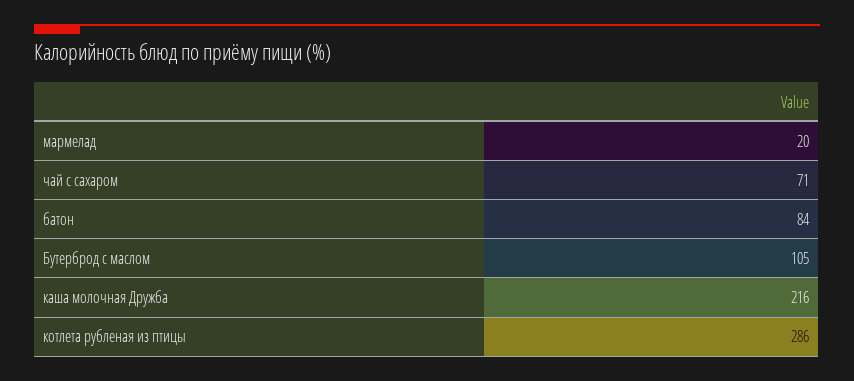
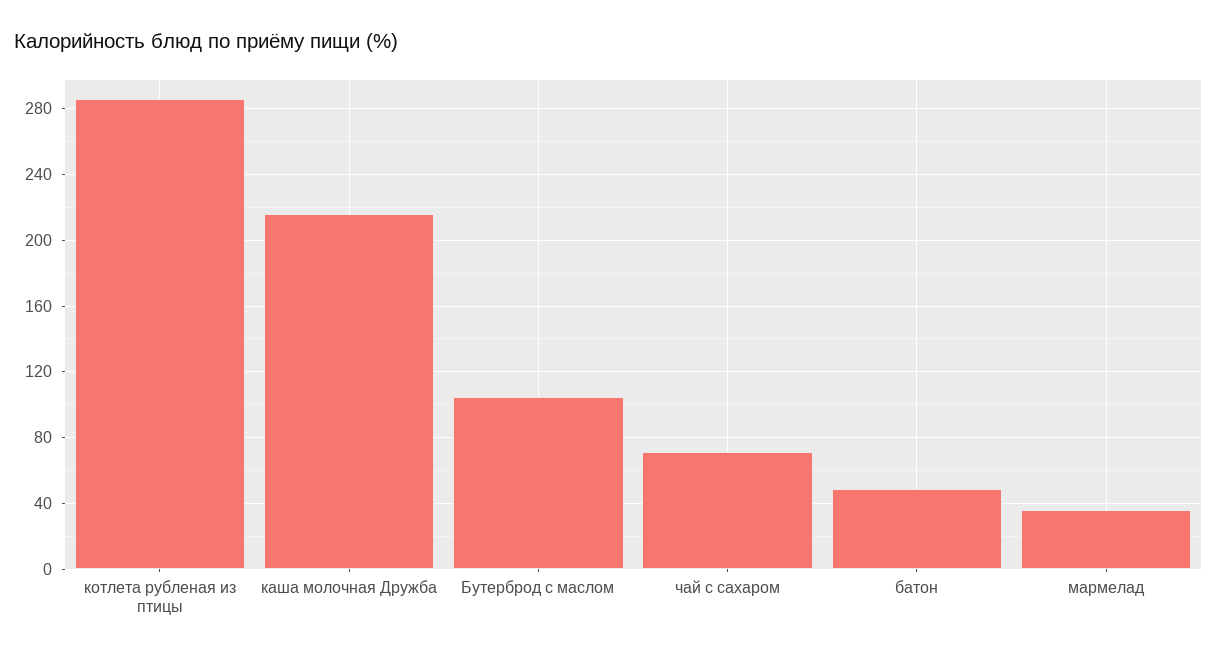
мармелад: 20 -> 35
батон: 84 -> 50

